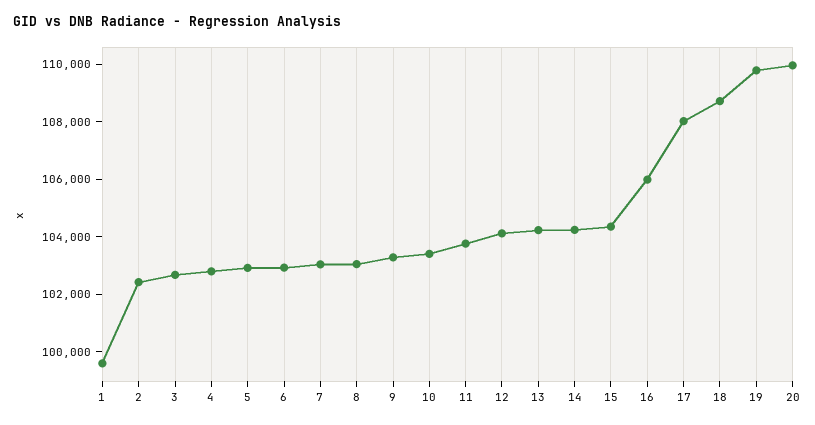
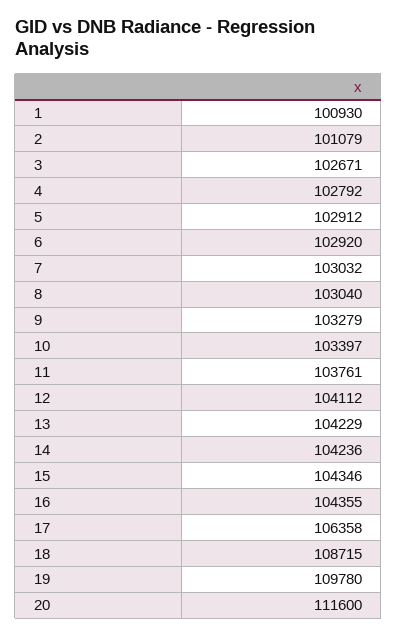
1: 99500 -> 100930
2: 102500 -> 101079
16: 106000 -> 104355
17: 108000 -> 106358
20: 110000 -> 111600

